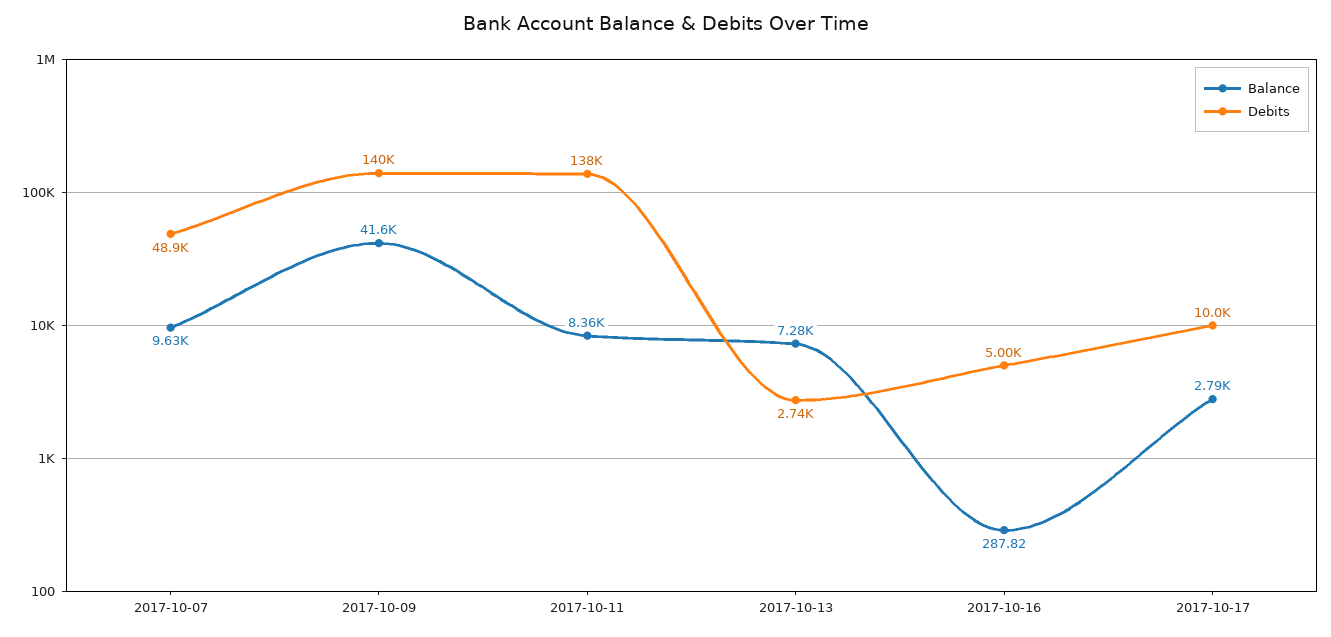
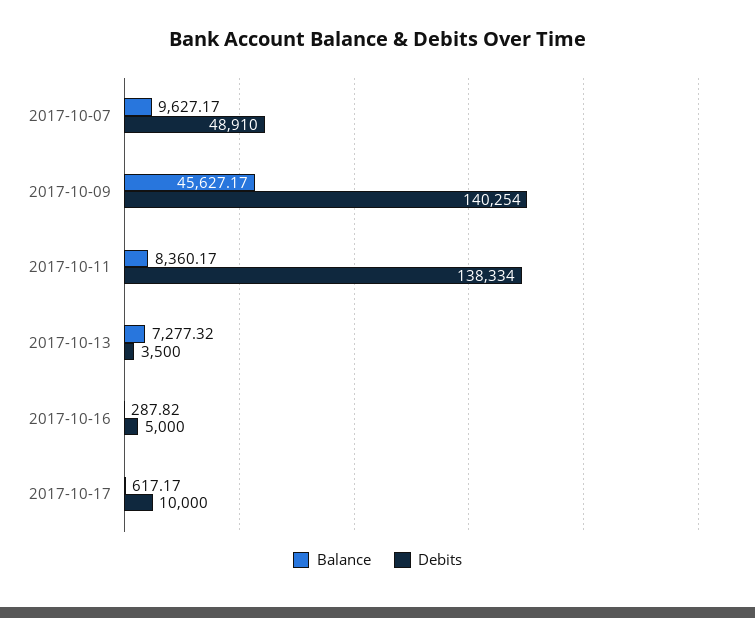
Balance, 2017-10-09: 41600 -> 45627.17
Debits, 2017-10-13: 2740 -> 3500
Balance, 2017-10-17: 2790 -> 617.17

